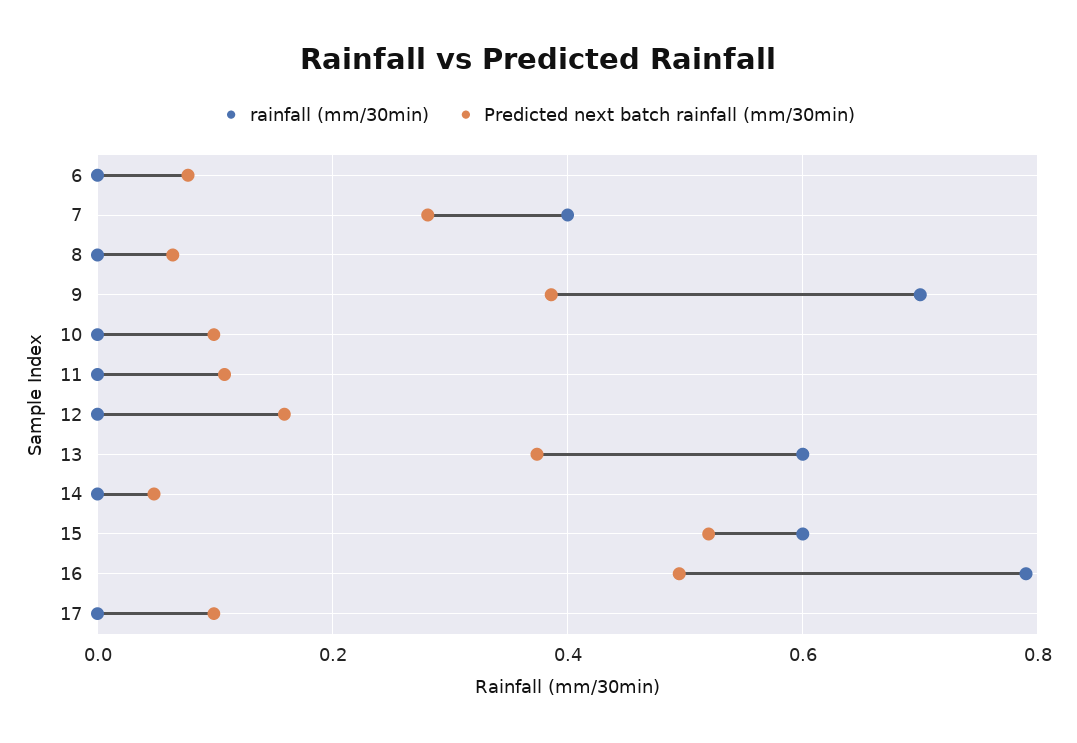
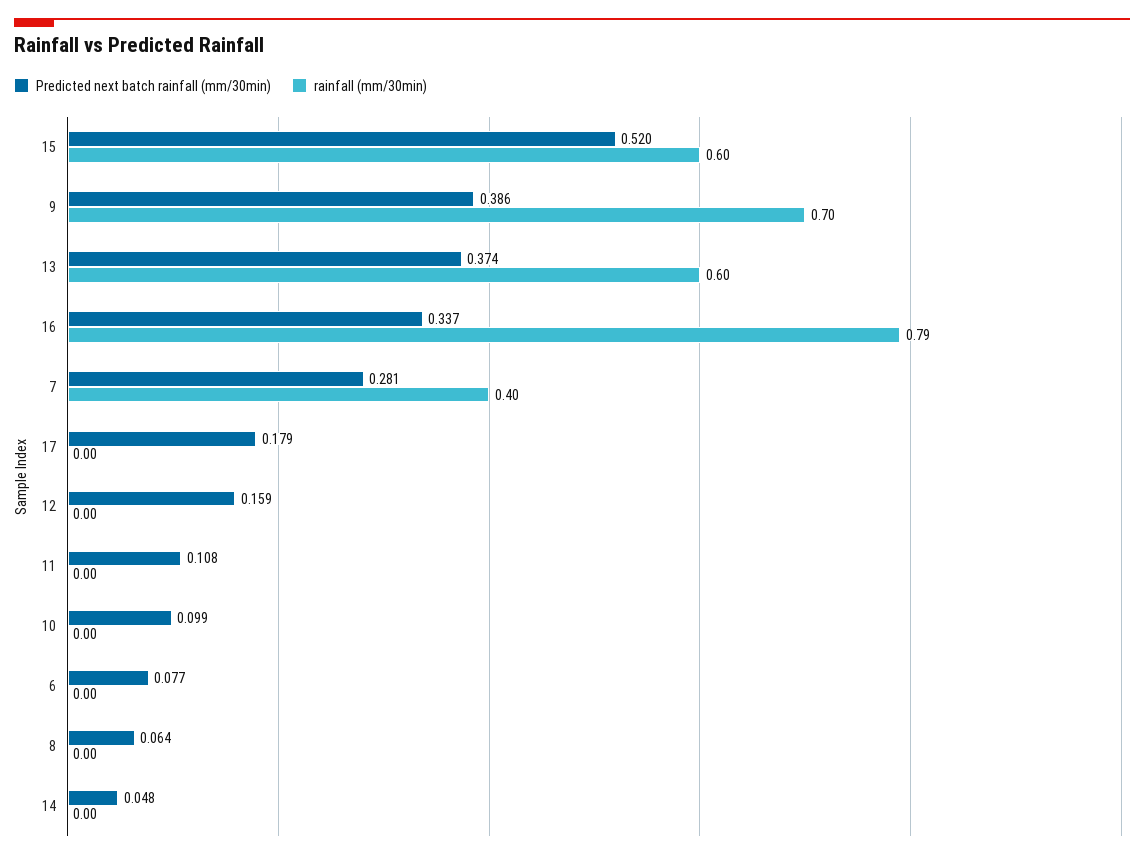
Predicted next batch rainfall (mm/30min), 16: 0.5 -> 0.337
Predicted next batch rainfall (mm/30min), 17: 0.1 -> 0.179

